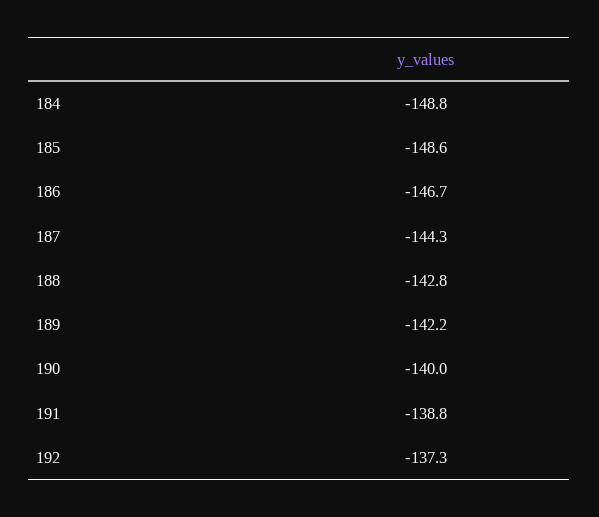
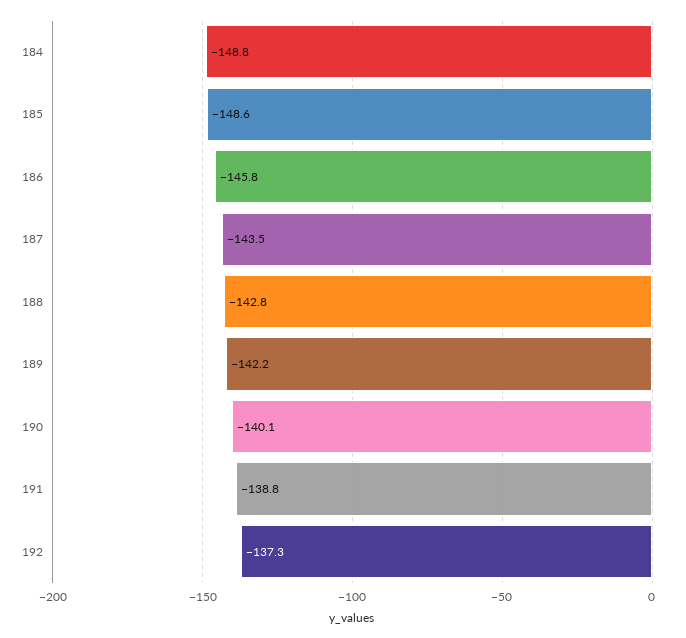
186: -146.7 -> -145.8
187: -144.3 -> -143.5
190: -140 -> -140.1

